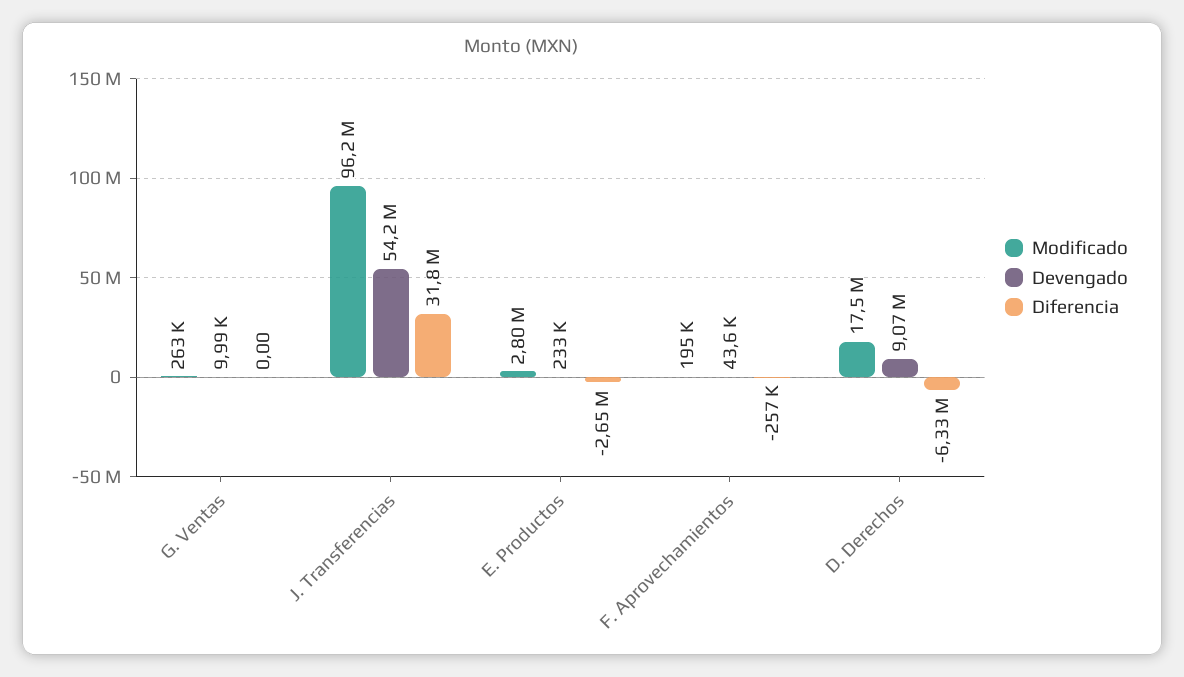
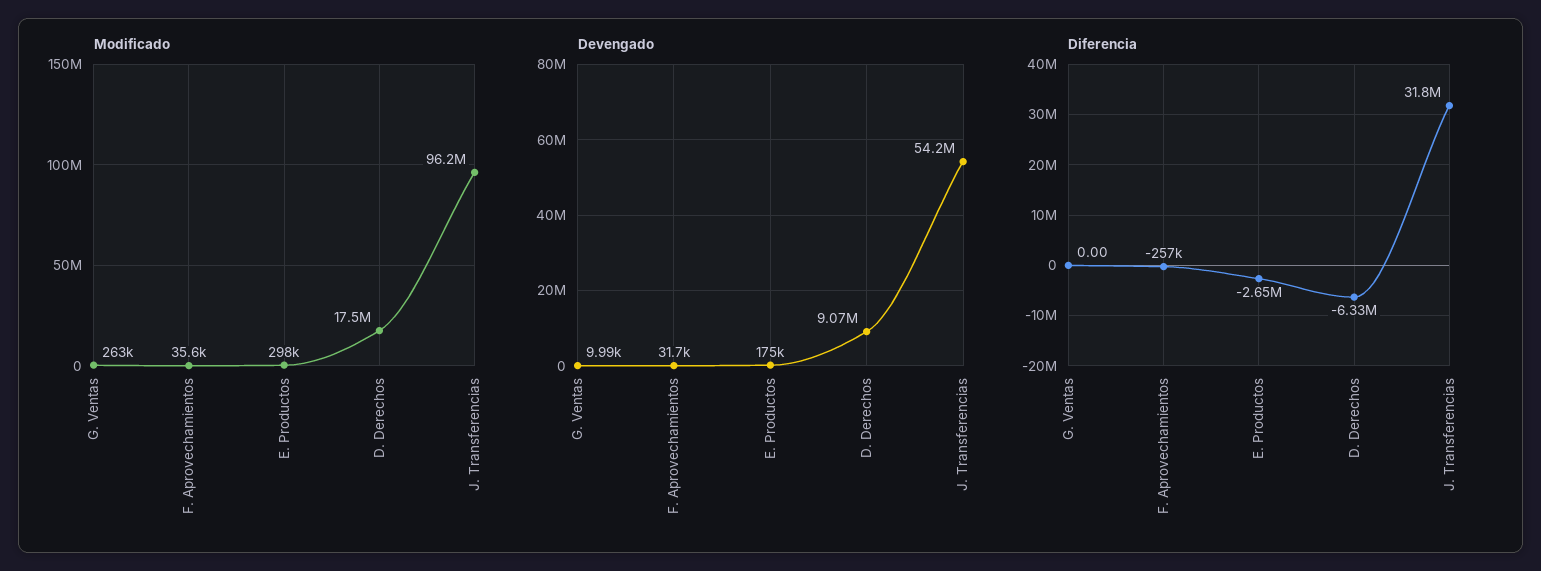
Modificado, E. Productos: 2800000 -> 298000
Devengado, E. Productos: 233000 -> 175000
Modificado, F. Aprovechamientos: 195000 -> 35600
Devengado, F. Aprovechamientos: 43600 -> 31700

